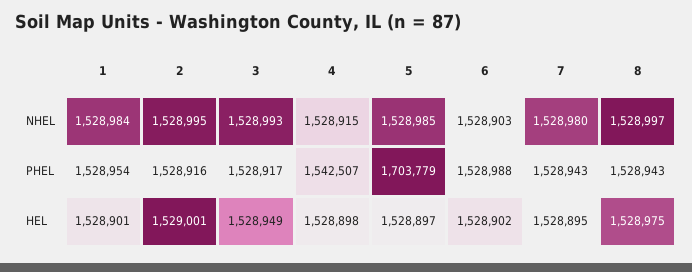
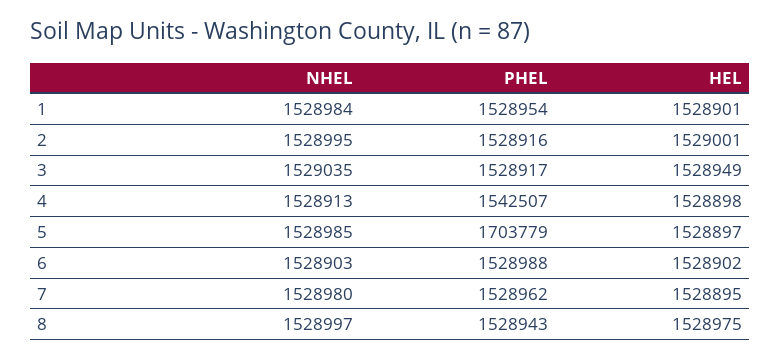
3, NHEL: 1528993 -> 1529035
4, NHEL: 1528915 -> 1528913
7, PHEL: 1528943 -> 1528962

